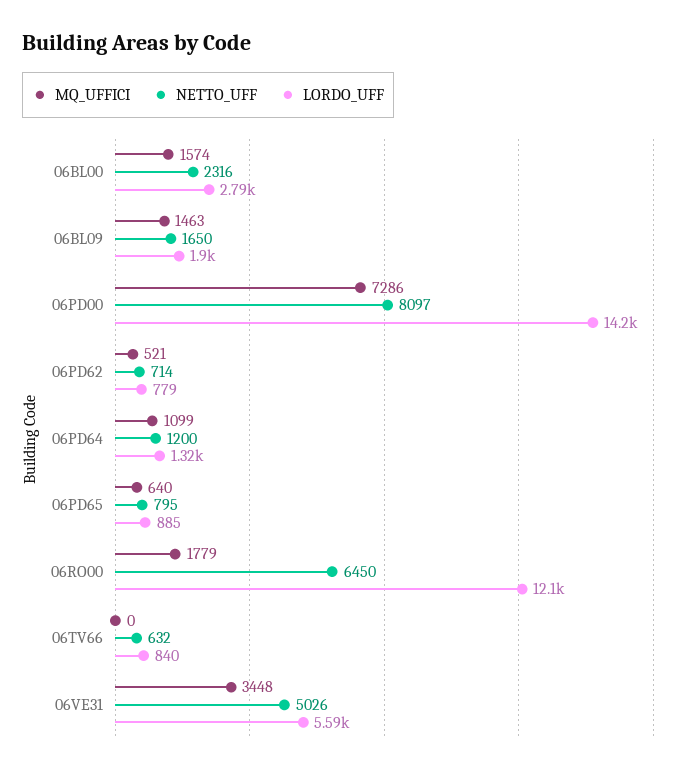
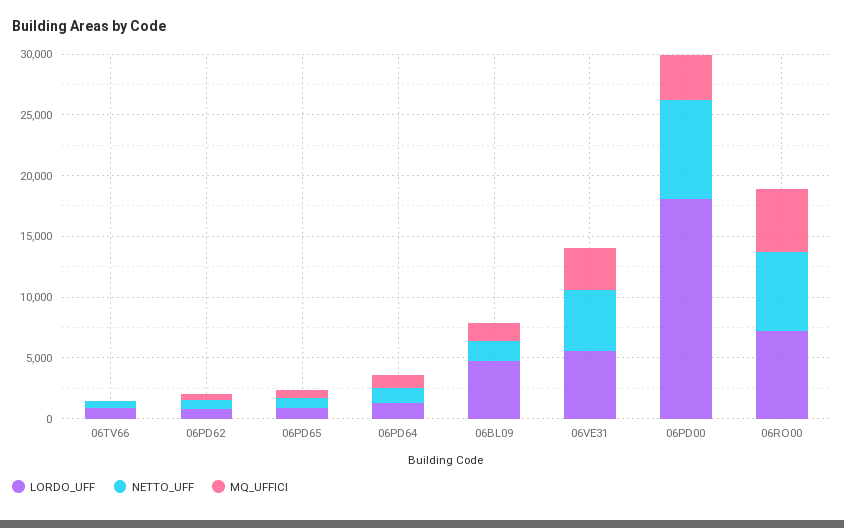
MQ_UFFICI, 06BL00: 1574 -> none
NETTO_UFF, 06BL00: 2316 -> none
LORDO_UFF, 06BL00: 2790 -> none
LORDO_UFF, 06BL09: 1900 -> 5000
MQ_UFFICI, 06PD00: 7286 -> 4000
LORDO_UFF, 06PD00: 14200 -> 18000
MQ_UFFICI, 06RO00: 1779 -> 5000
LORDO_UFF, 06RO00: 12100 -> 7000

